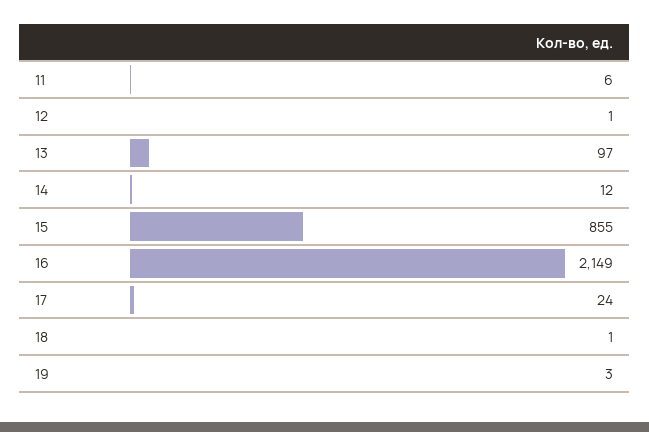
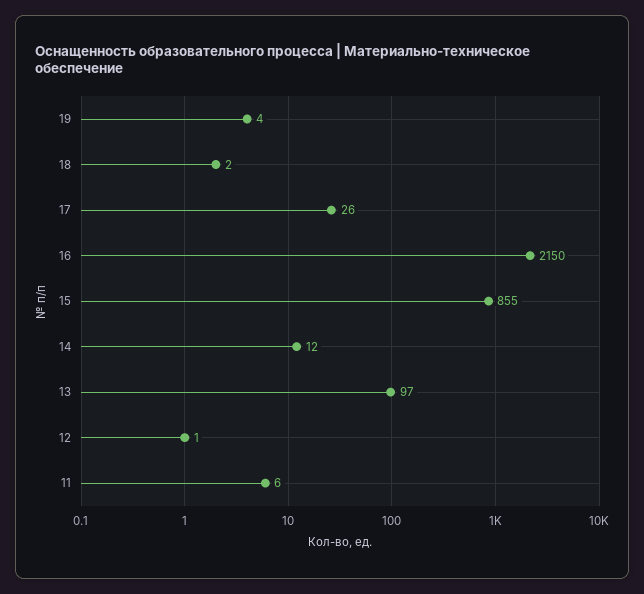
16: 2149 -> 2150
17: 24 -> 26
18: 1 -> 2
19: 3 -> 4

